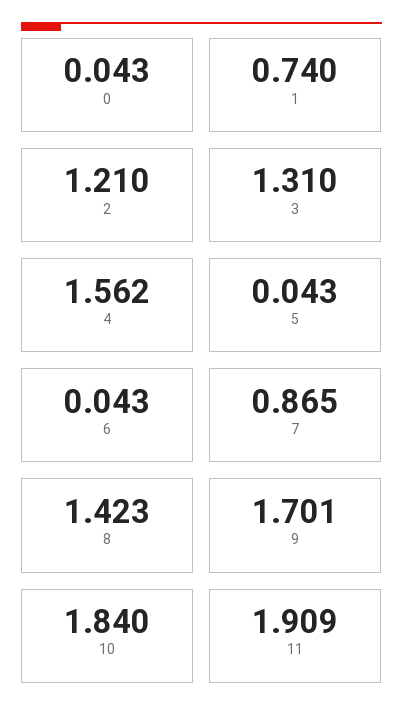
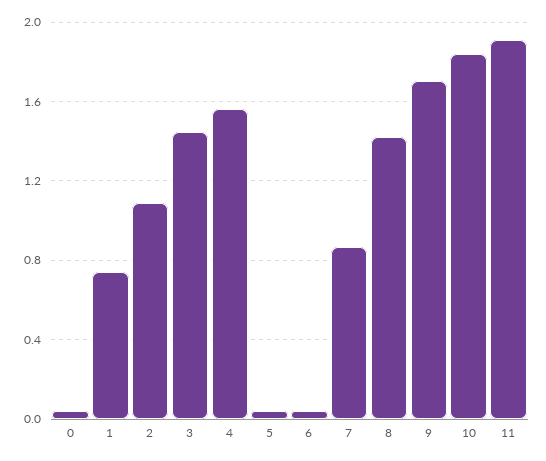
2: 1.21 -> 1.1
3: 1.31 -> 1.45

